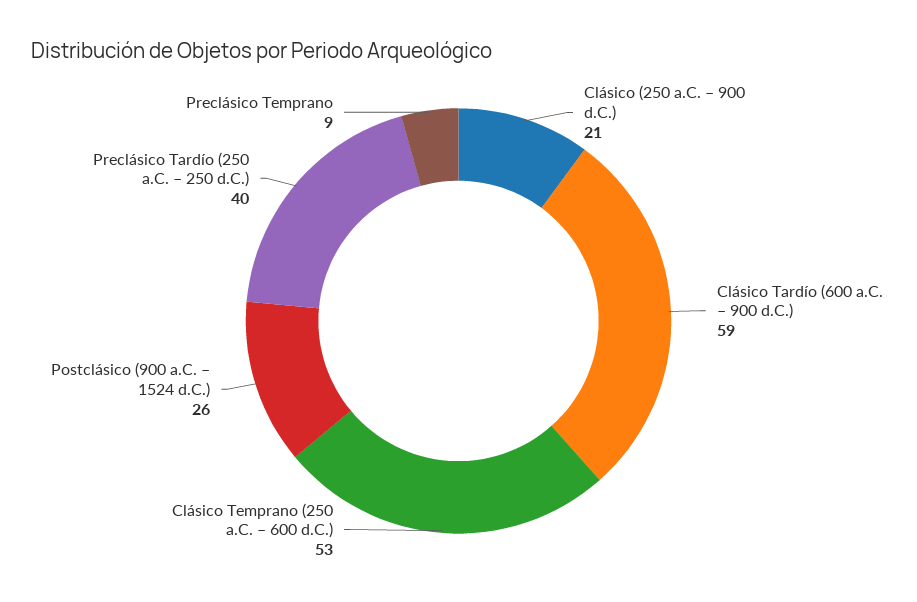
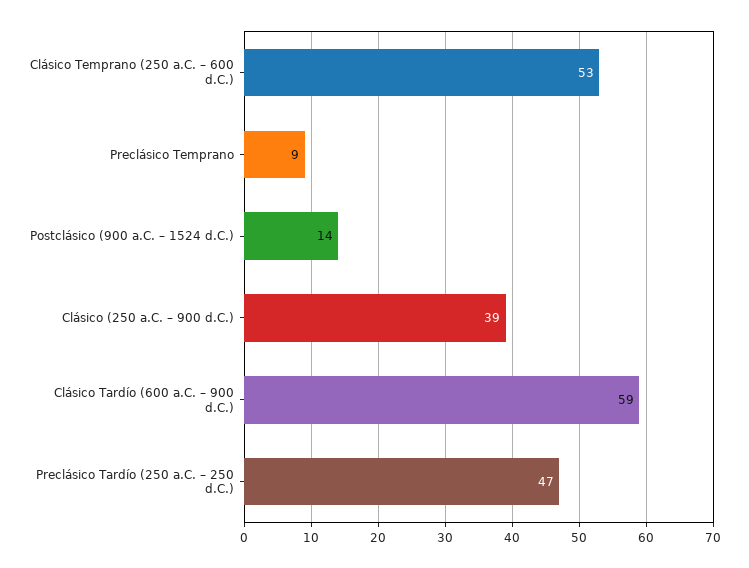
Clásico (250 a.C. – 900 d.C.): 21 -> 39
Postclásico (900 a.C. – 1524 d.C.): 26 -> 14
Preclásico Tardío (250 a.C. – 250 d.C.): 40 -> 47

